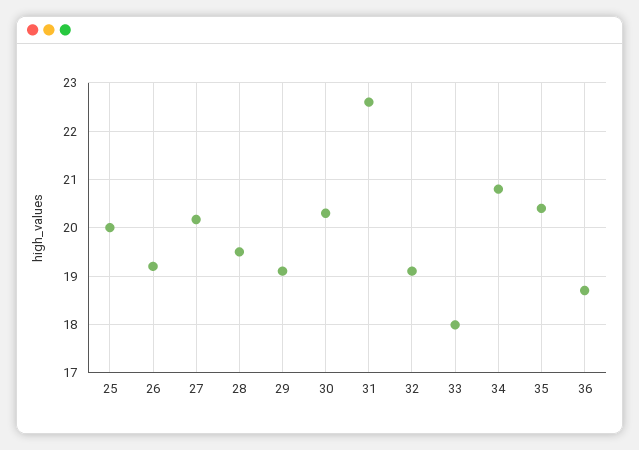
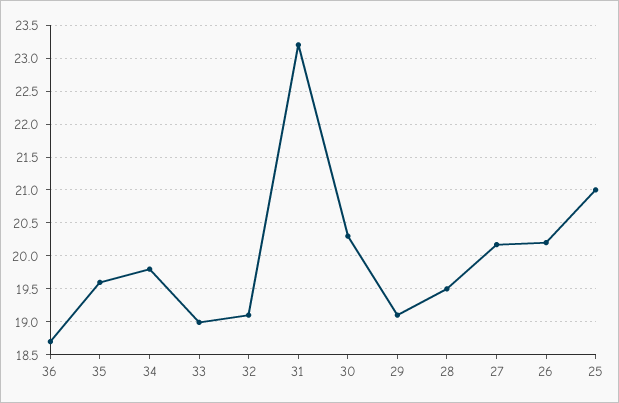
25: 20 -> 21
26: 19.2 -> 20.2
31: 22.6 -> 23.2
33: 18 -> 19
34: 20.8 -> 19.8
35: 20.4 -> 19.6

